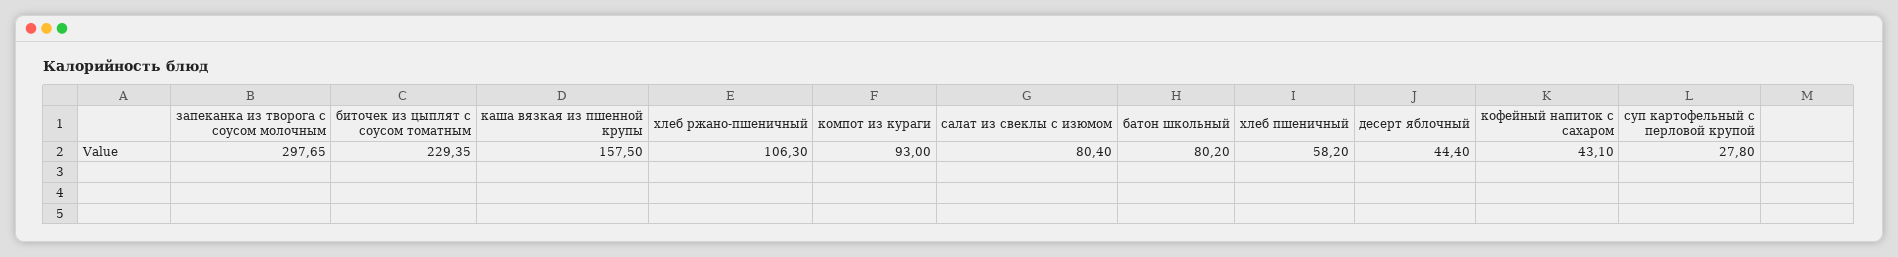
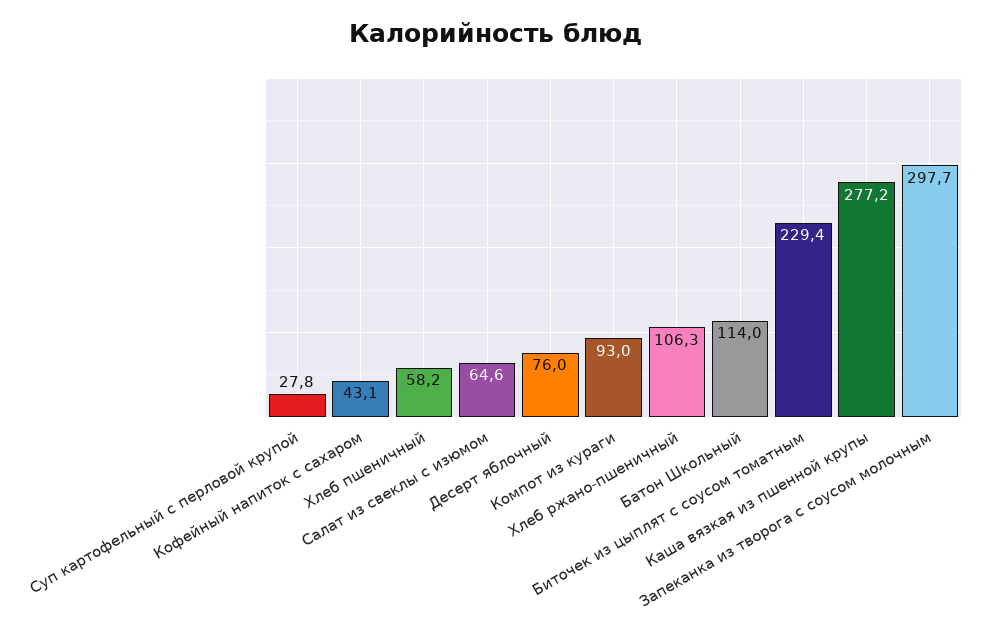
каша вязкая из пшенной крупы: 157.5 -> 277.2
салат из свеклы с изюмом: 80.4 -> 64.6
батон школьный: 80.2 -> 114
десерт яблочный: 44.4 -> 76

